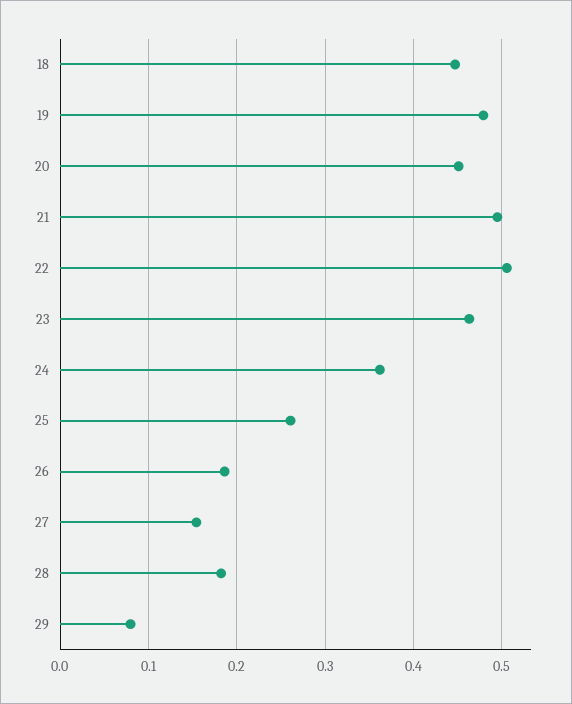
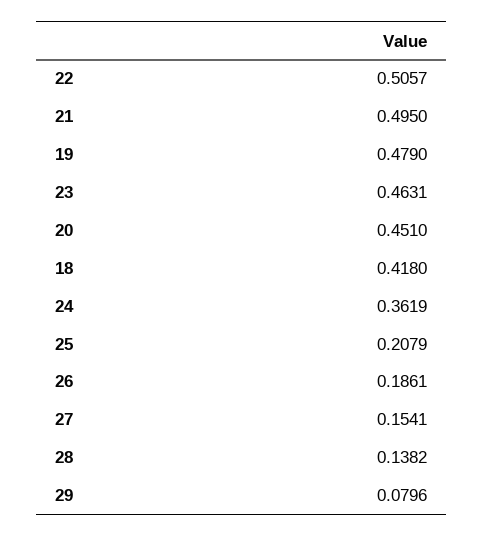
18: 0.45 -> 0.418
25: 0.26 -> 0.2079
28: 0.18 -> 0.1382

